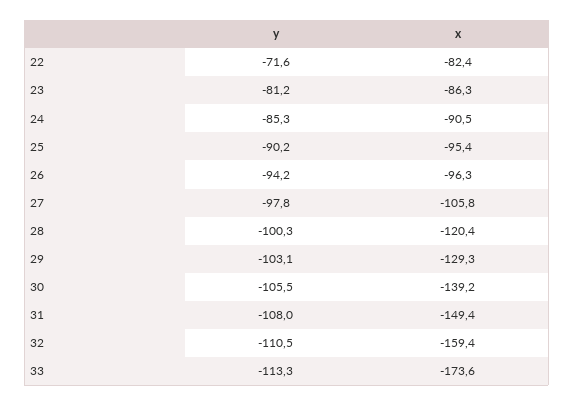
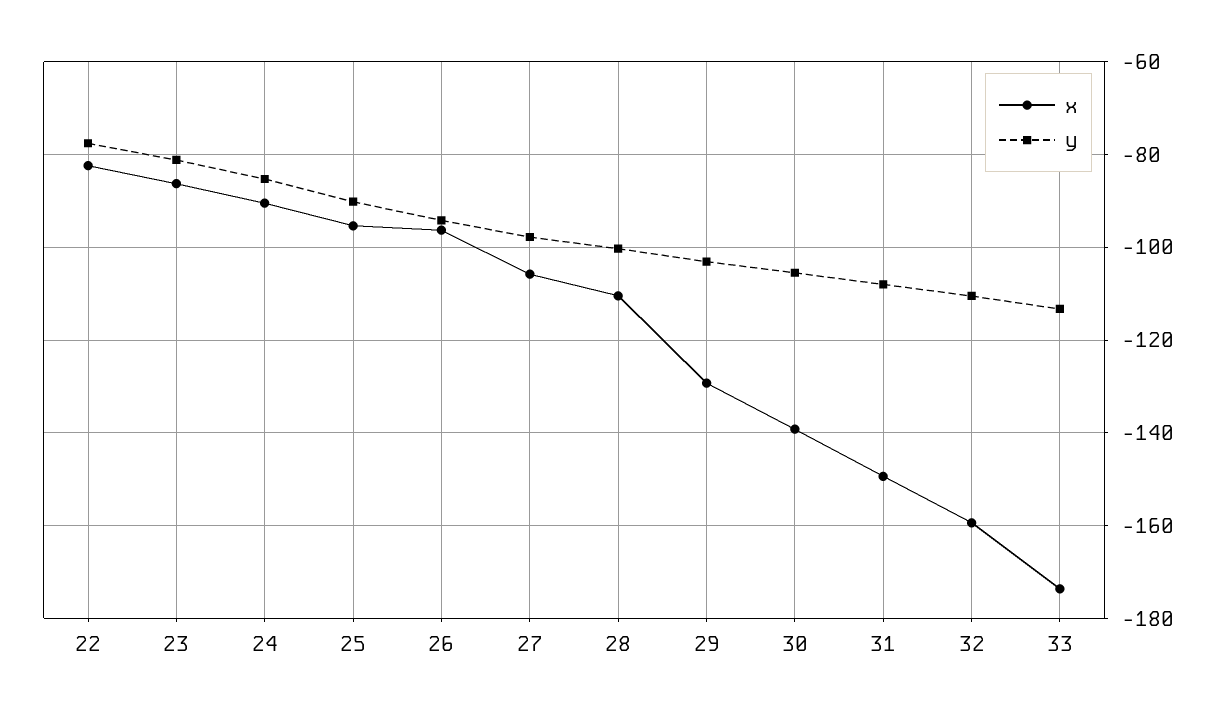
y, 22: -71.6 -> -78
x, 28: -120.4 -> -110

